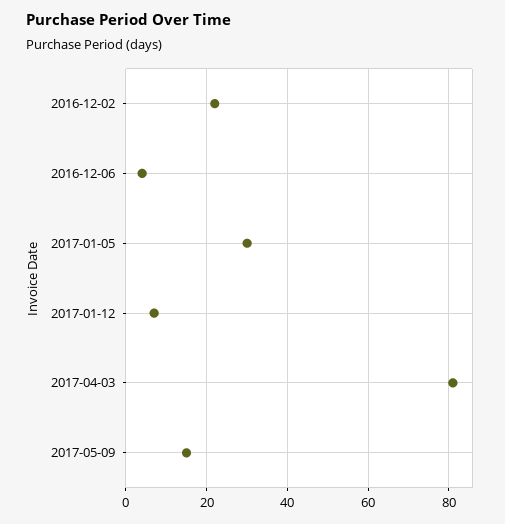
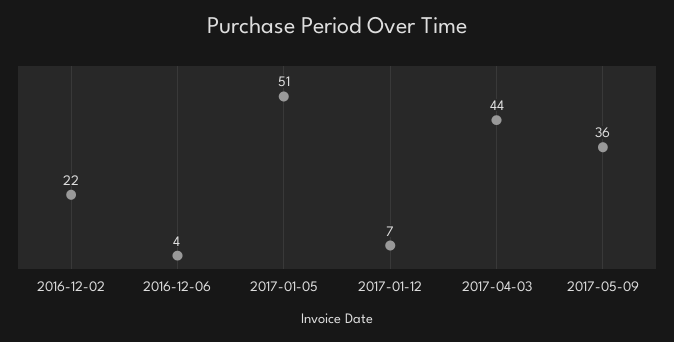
2017-01-05: 30 -> 51
2017-04-03: 80 -> 44
2017-05-09: 15 -> 36

